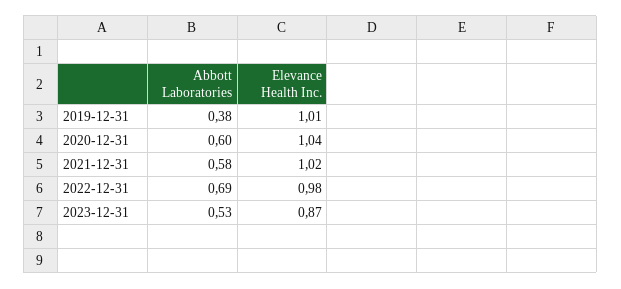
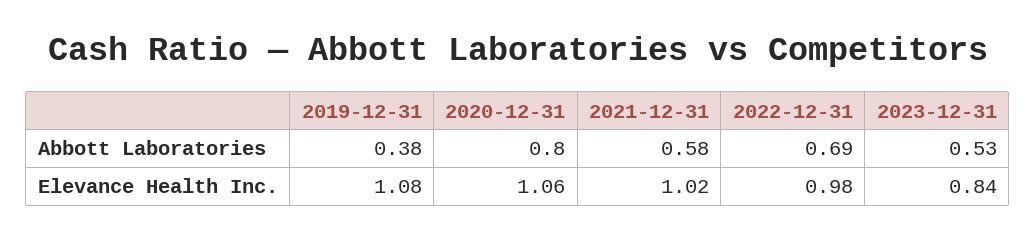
Elevance Health Inc., 2019-12-31: 1.01 -> 1.08
Abbott Laboratories, 2020-12-31: 0.6 -> 0.8
Elevance Health Inc., 2020-12-31: 1.04 -> 1.06
Elevance Health Inc., 2023-12-31: 0.87 -> 0.84

